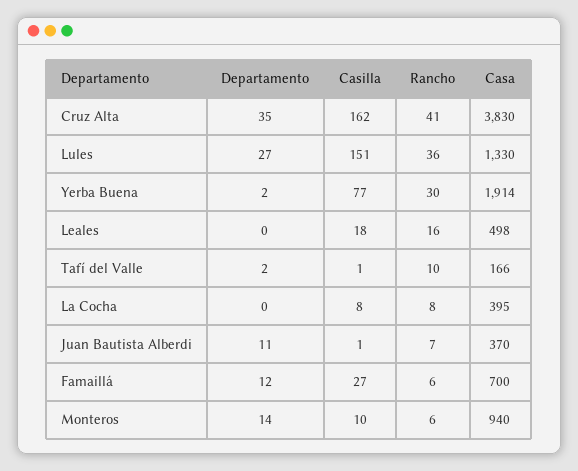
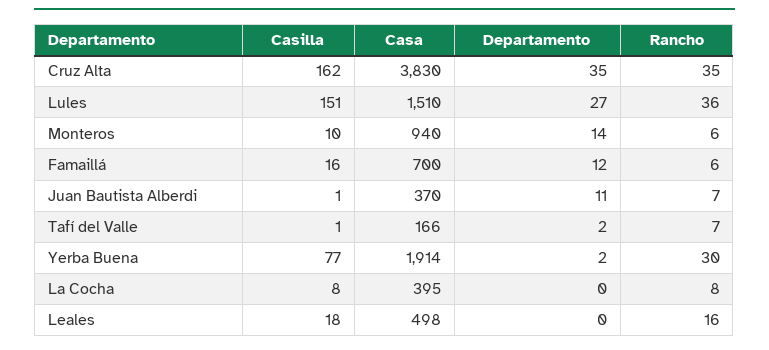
Rancho, Cruz Alta: 41 -> 35
Casa, Lules: 1330 -> 1510
Rancho, Tafí del Valle: 10 -> 7
Casilla, Famaillá: 27 -> 16

